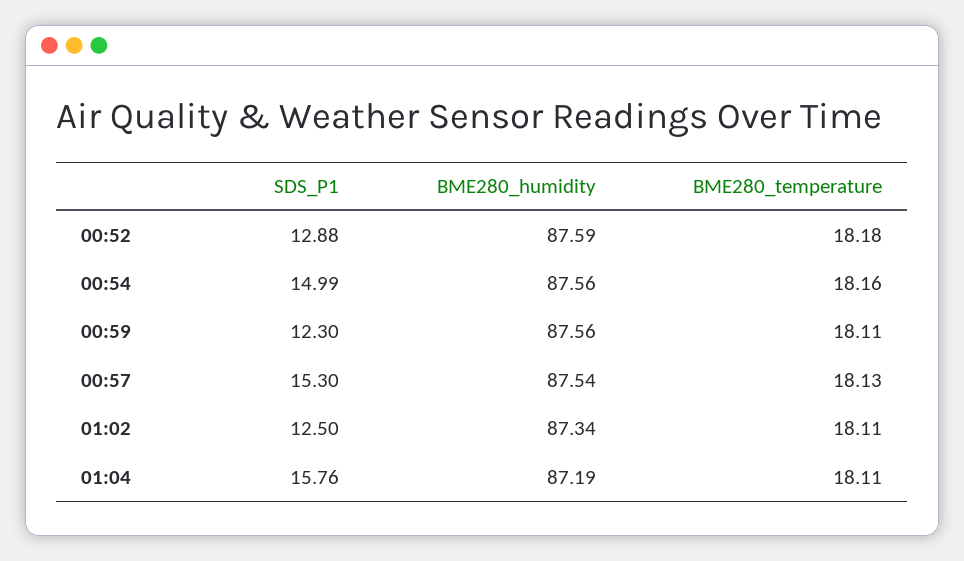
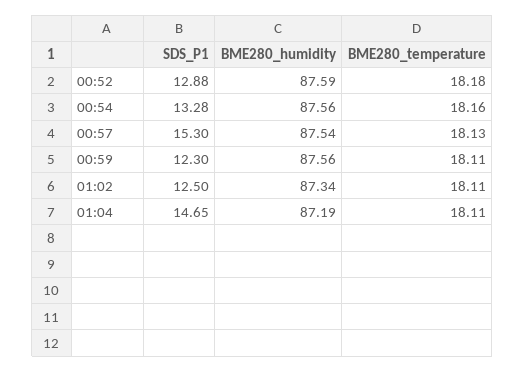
SDS_P1, 00:54: 14.99 -> 13.28
SDS_P1, 01:04: 15.76 -> 14.65

